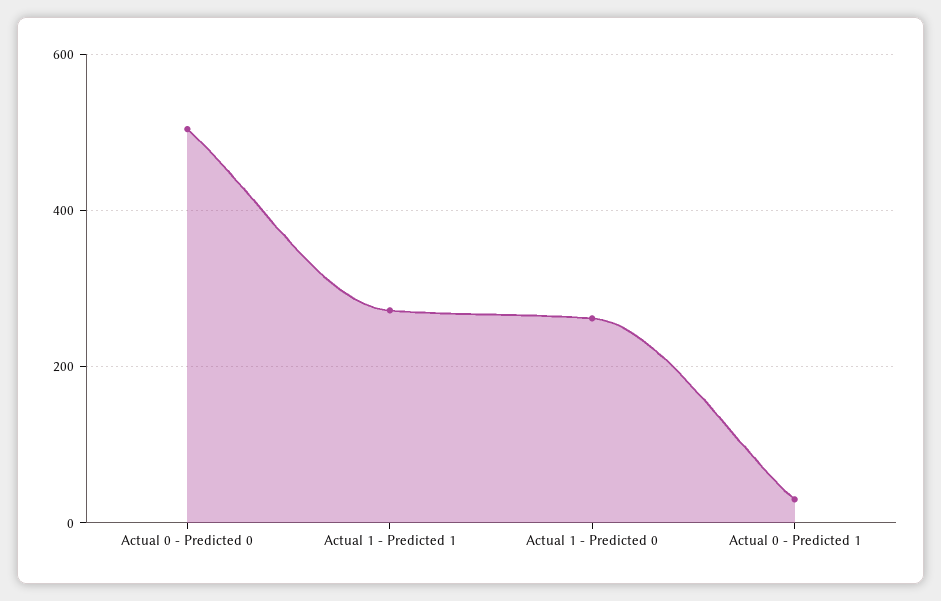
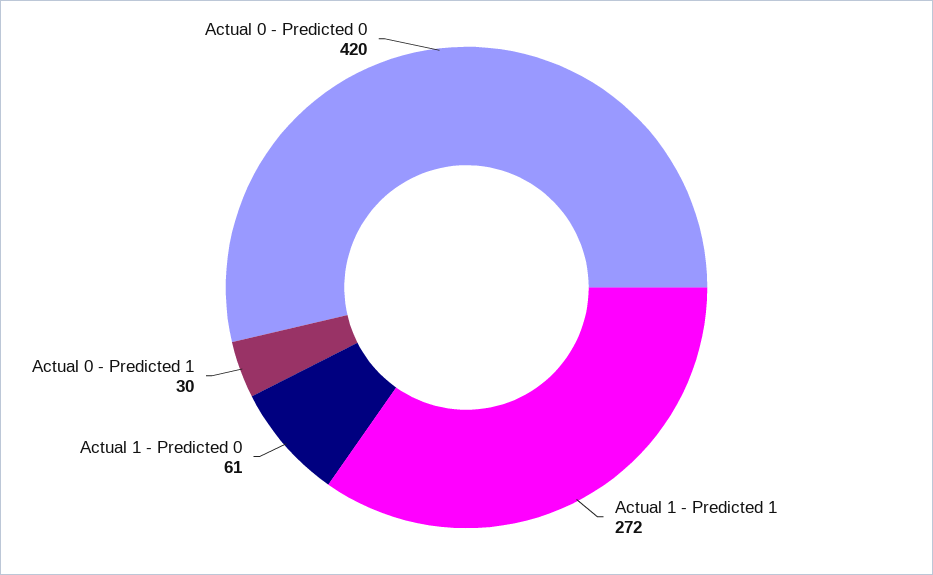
Actual 0 - Predicted 0: 500 -> 420
Actual 1 - Predicted 0: 260 -> 61

